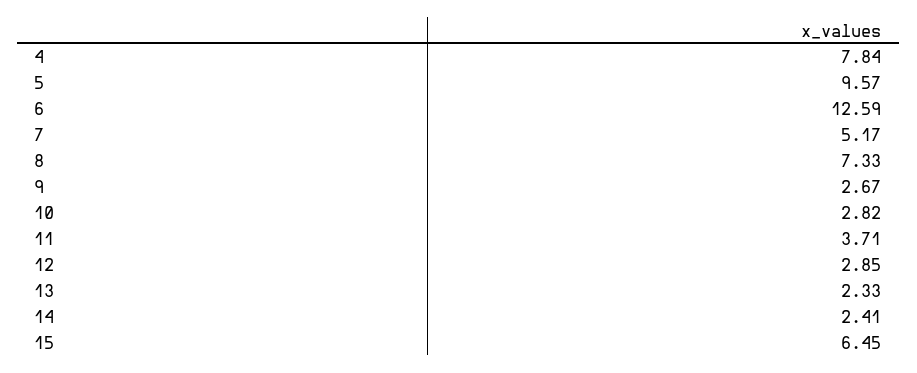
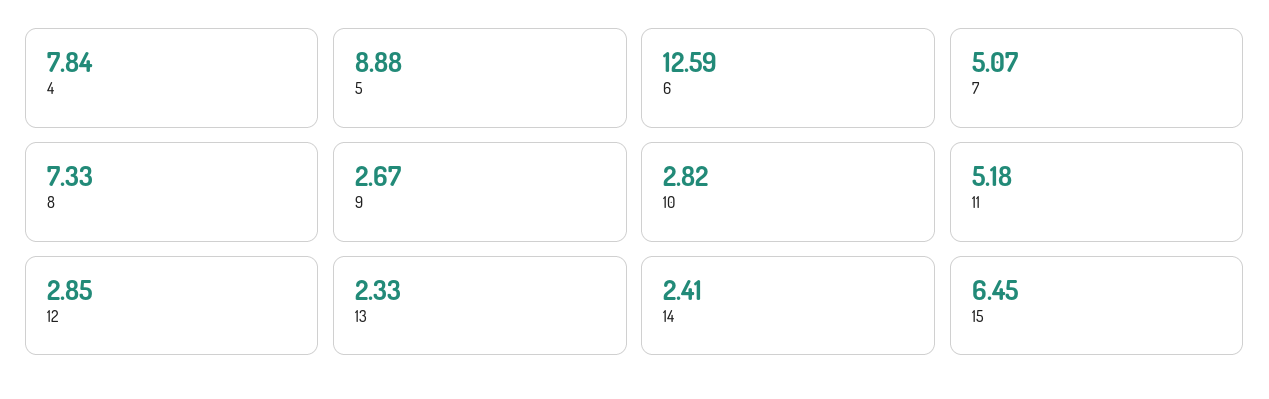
5: 9.57 -> 8.88
7: 5.17 -> 5.07
11: 3.71 -> 5.18

